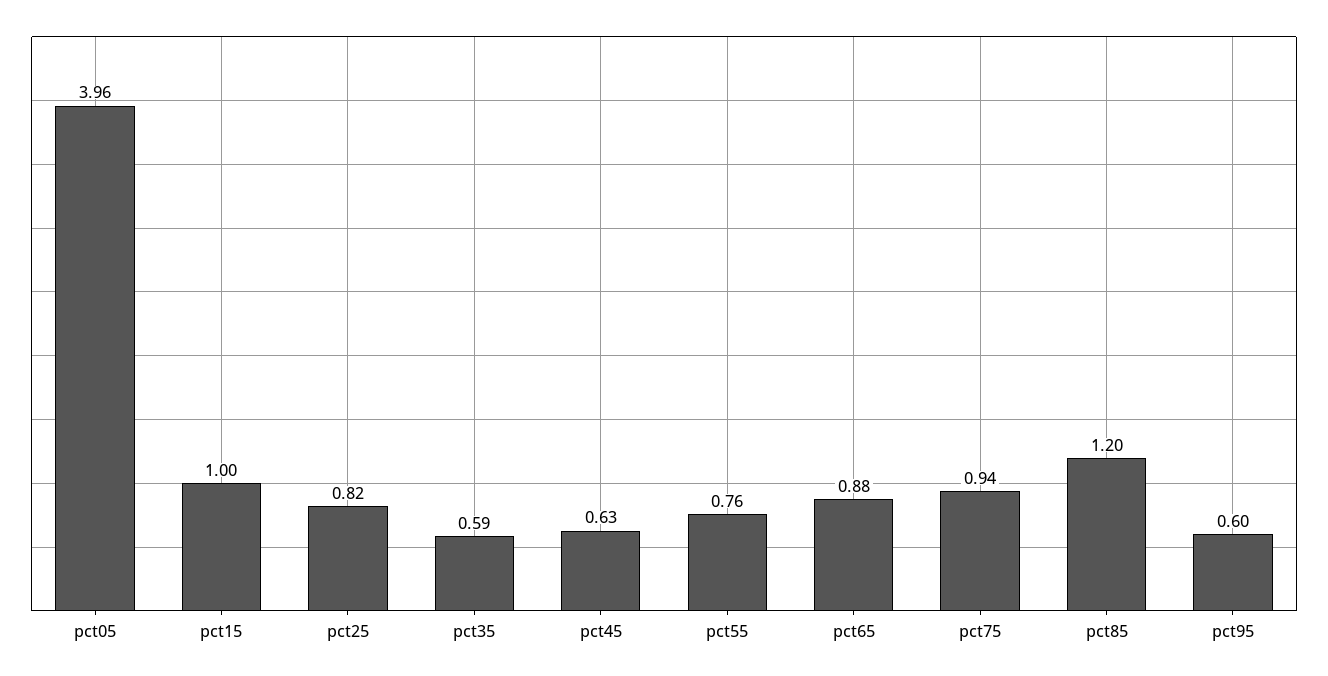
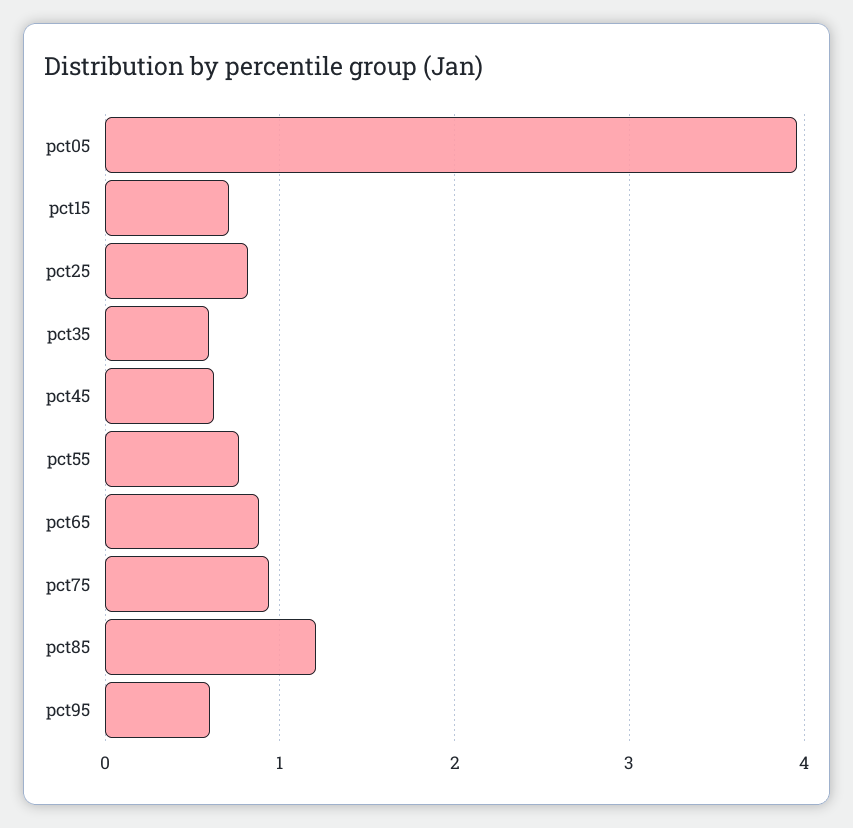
pct15: 1 -> 0.7

